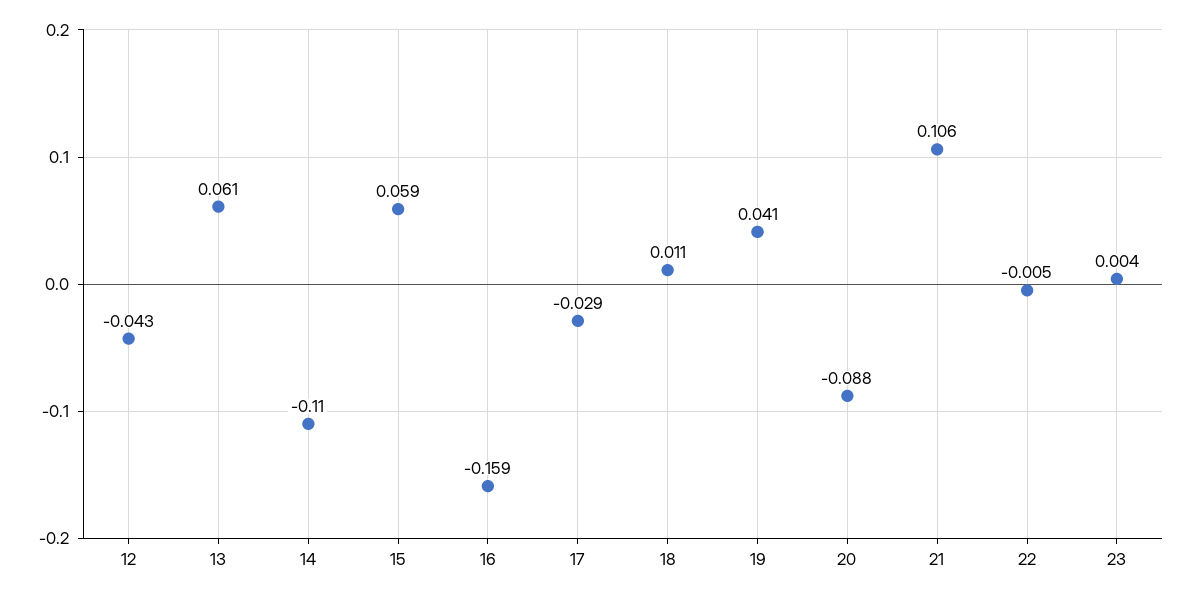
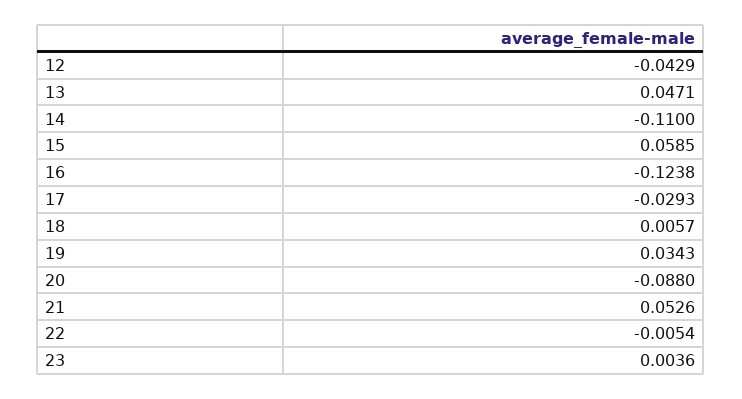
13: 0.061 -> 0.0471
16: -0.159 -> -0.1238
18: 0.011 -> 0.0057
19: 0.041 -> 0.0343
21: 0.106 -> 0.0526

